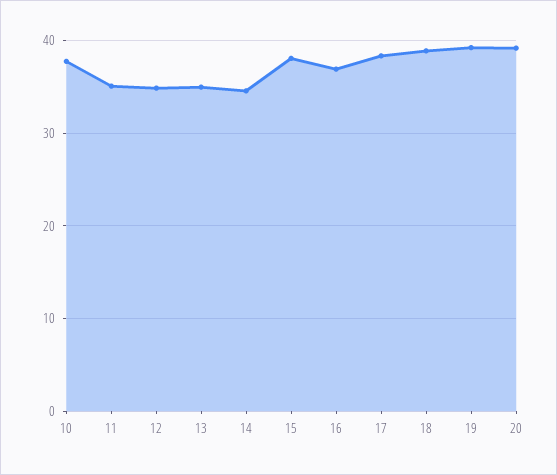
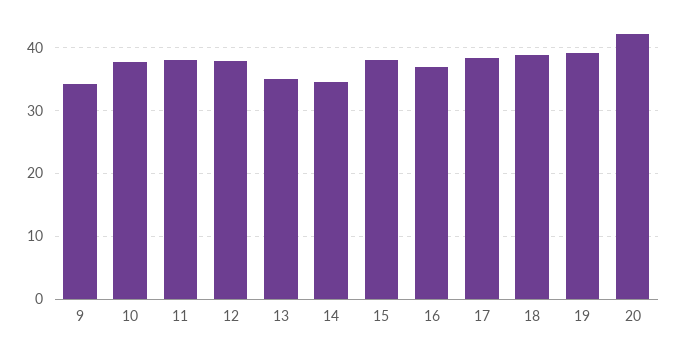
11: 35 -> 38
12: 35 -> 38
20: 39 -> 42
9: none -> 34

